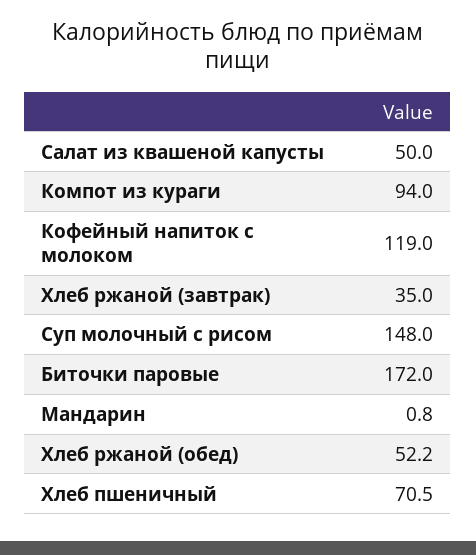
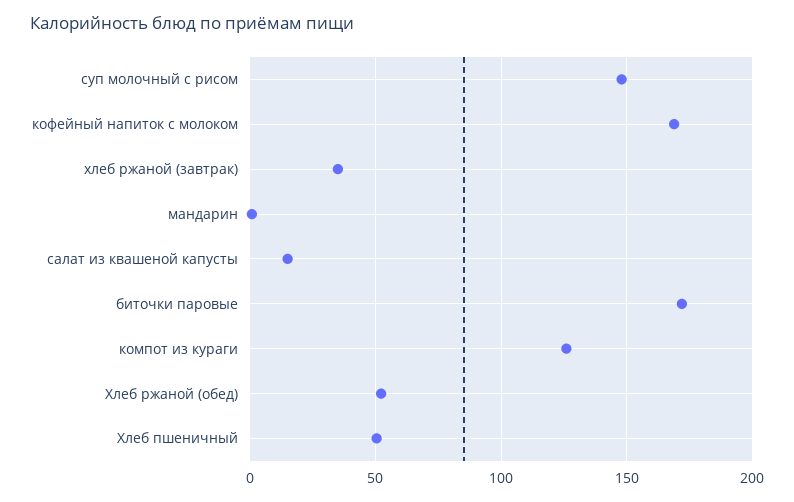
Салат из квашеной капусты: 50 -> 15
Компот из кураги: 94 -> 125
Кофейный напиток с молоком: 119 -> 170
Хлеб пшеничный: 70.5 -> 50

